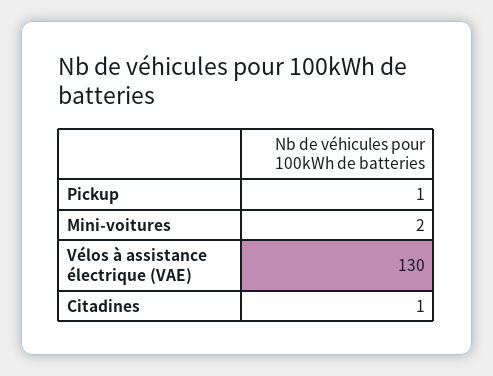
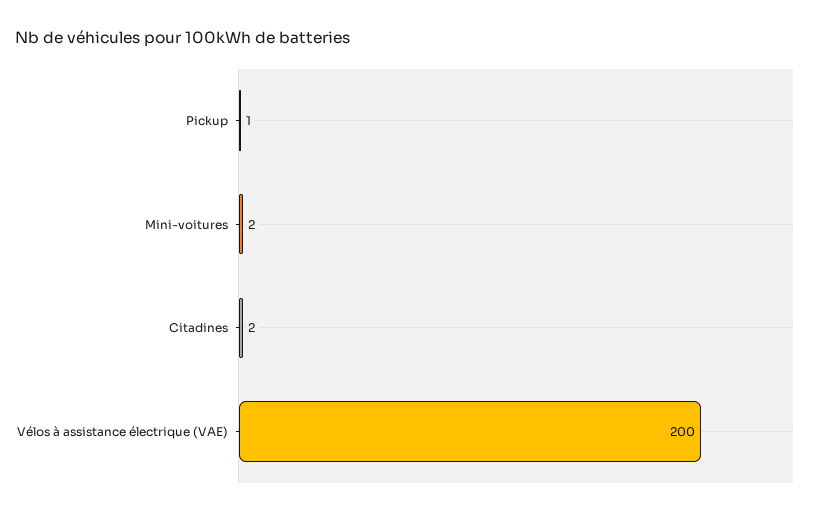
Vélos à assistance électrique (VAE): 130 -> 200
Citadines: 1 -> 2

